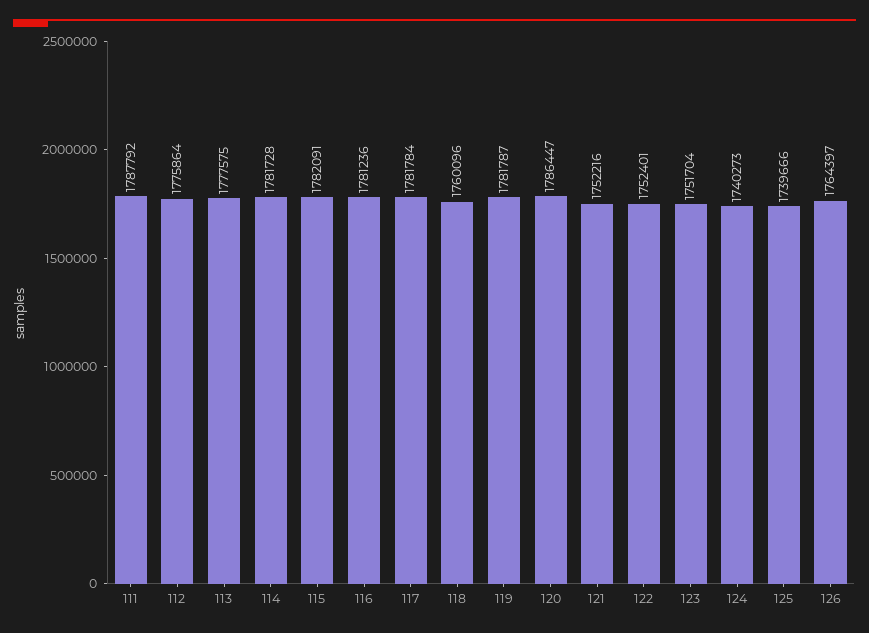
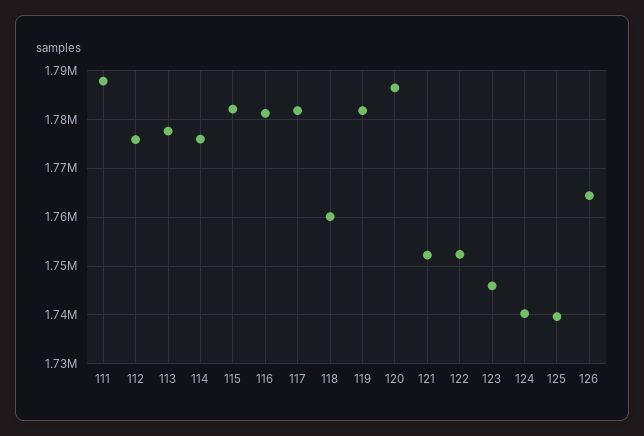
114: 1781728 -> 1776000
123: 1751704 -> 1746000

